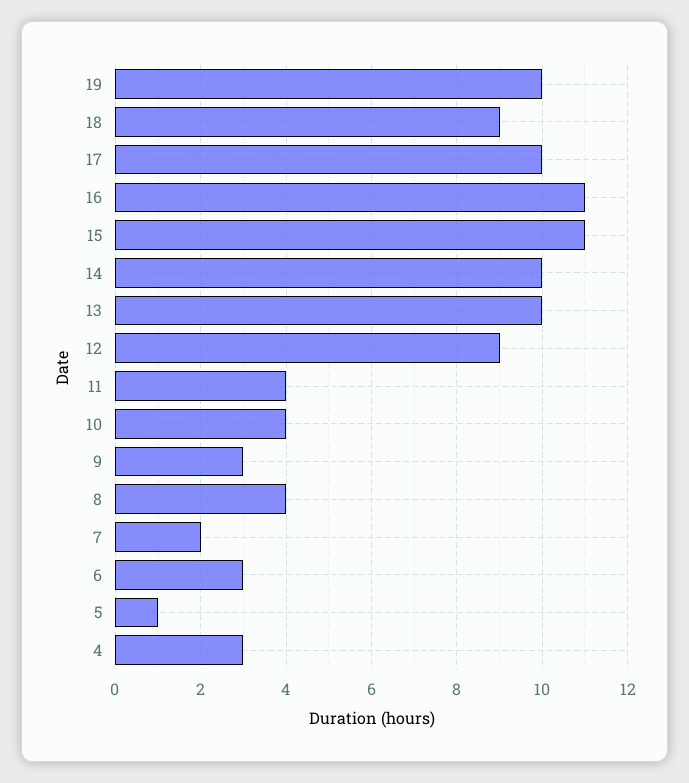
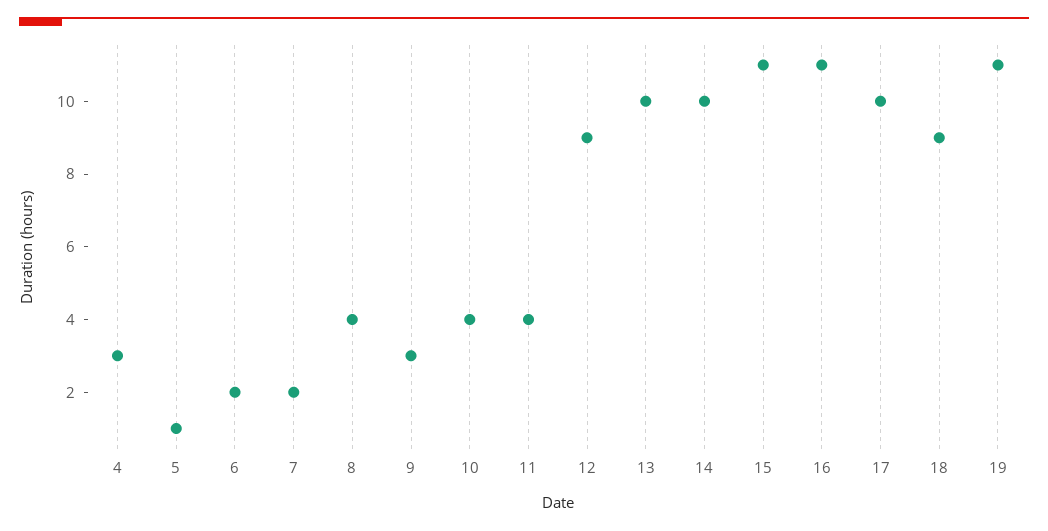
19: 10 -> 11
6: 3 -> 2

